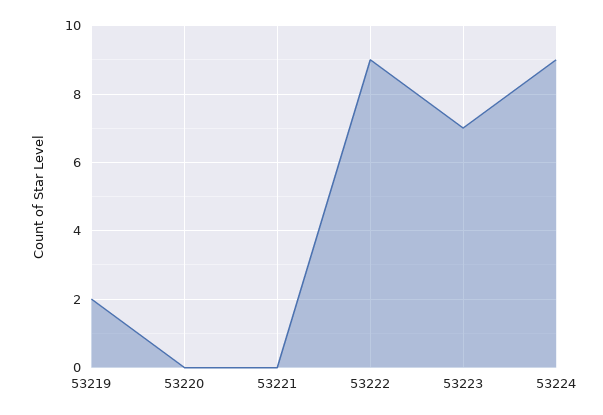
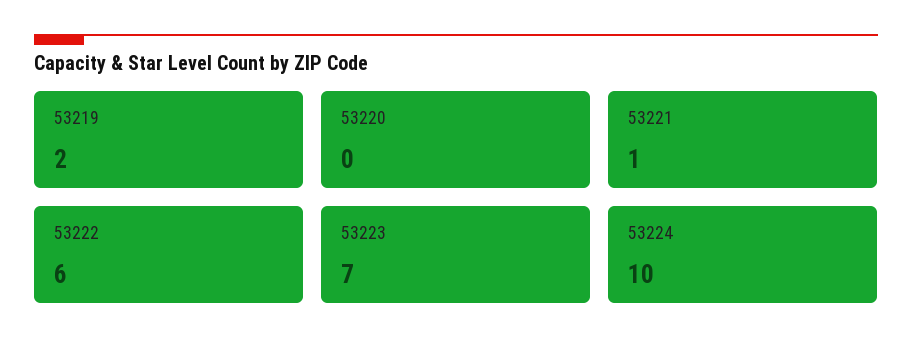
53221: 0 -> 1
53222: 9 -> 6
53224: 9 -> 10

